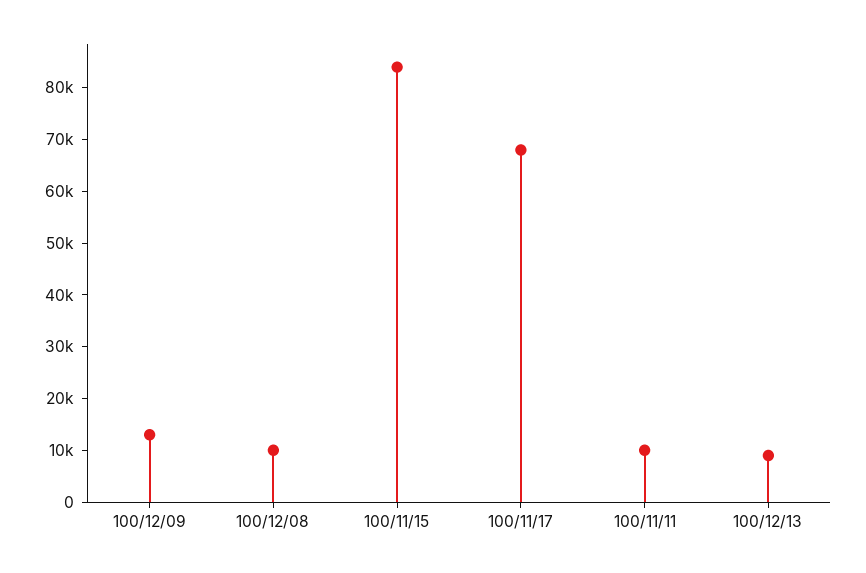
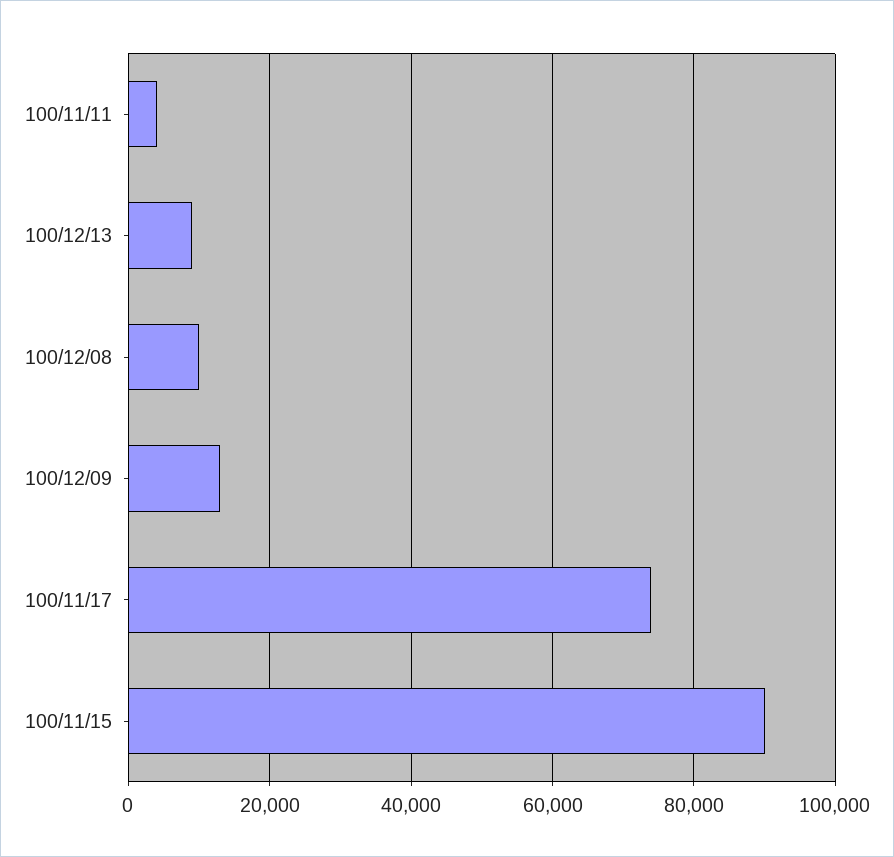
100/11/15: 84000 -> 90000
100/11/17: 68000 -> 74000
100/11/11: 10000 -> 4000

